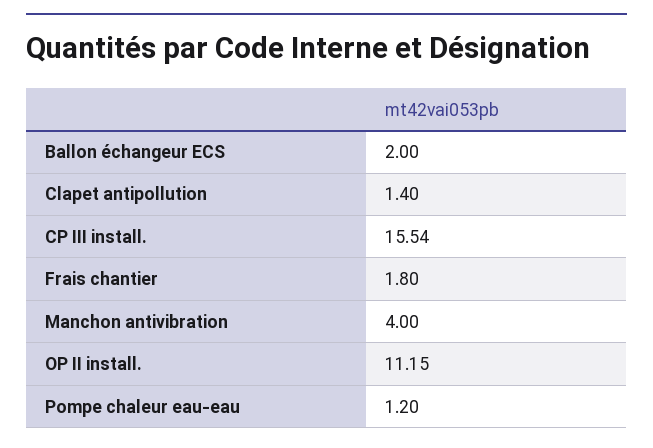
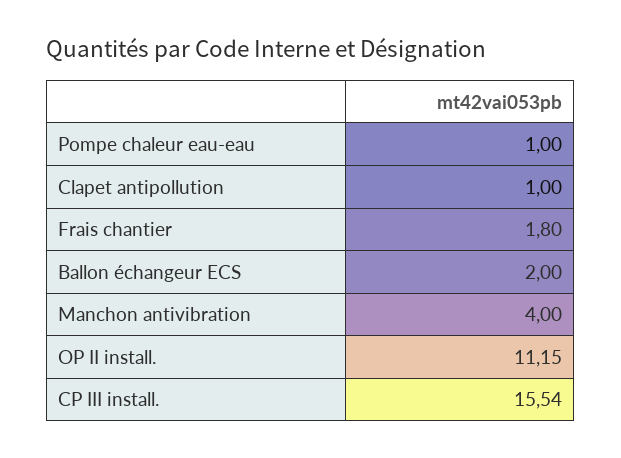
Clapet antipollution: 1.4 -> 1
Pompe chaleur eau-eau: 1.2 -> 1

